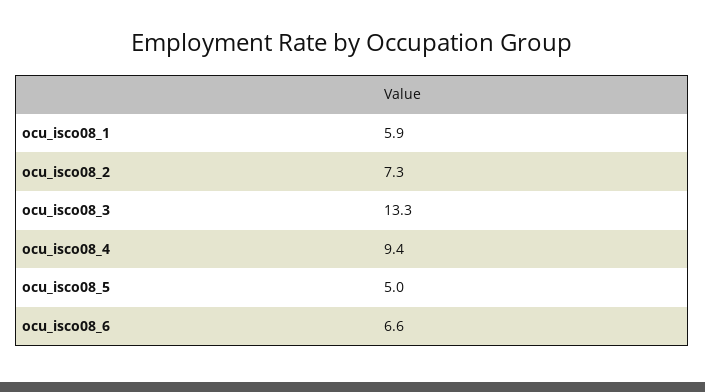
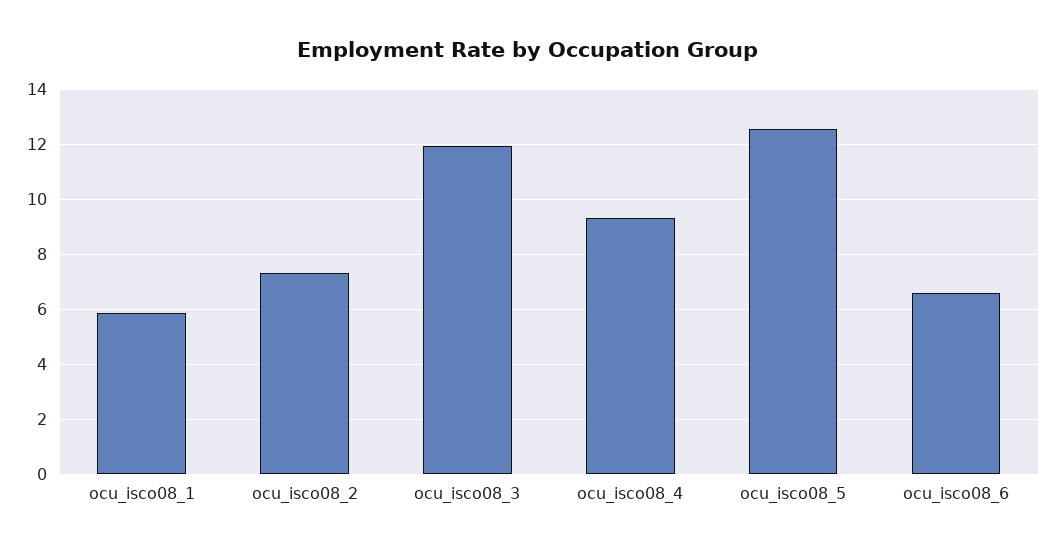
ocu_isco08_3: 13.3 -> 12
ocu_isco08_5: 5 -> 12.5

